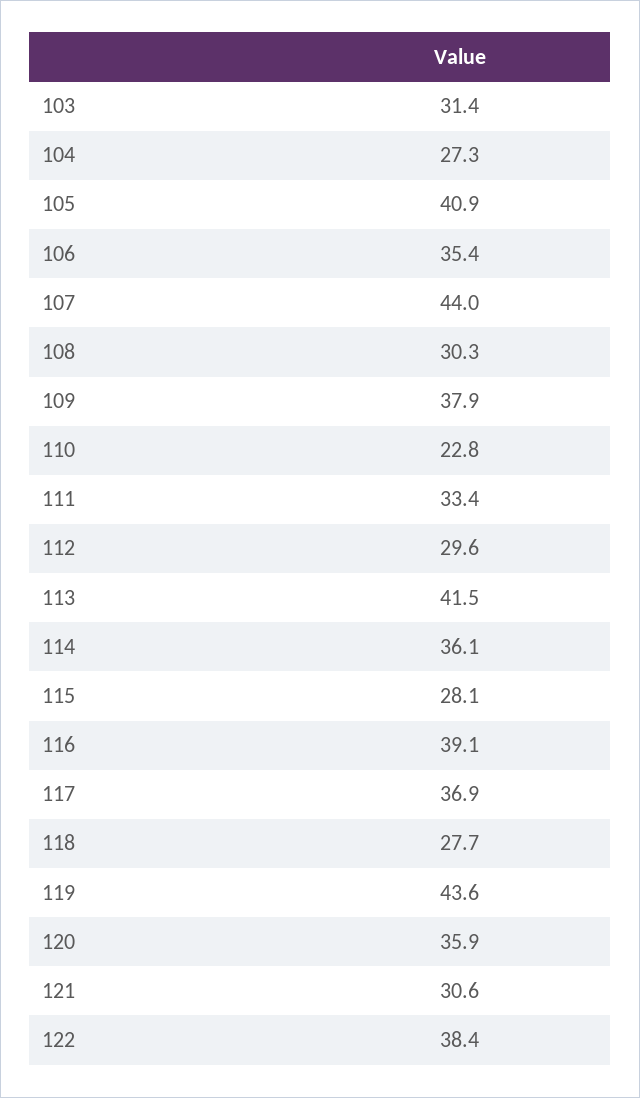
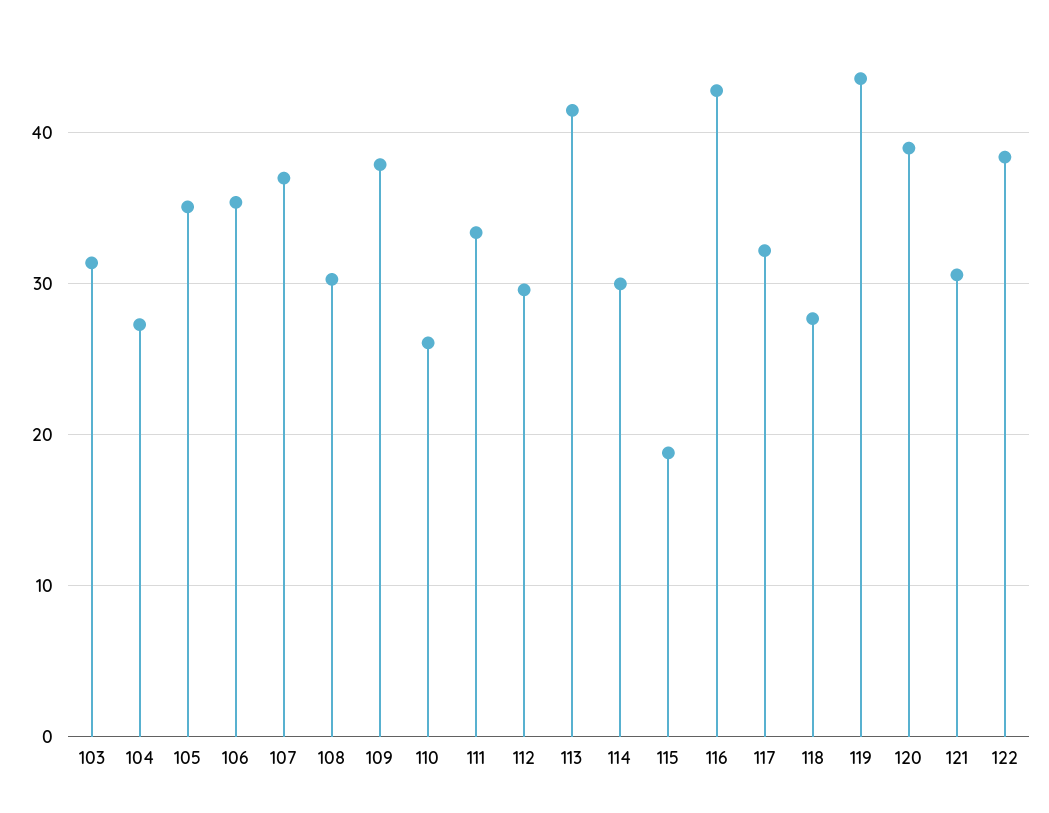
105: 40.9 -> 35
107: 44 -> 37
110: 22.8 -> 26
114: 36.1 -> 30
115: 28.1 -> 19
116: 39.1 -> 43
117: 36.9 -> 32
120: 35.9 -> 39

